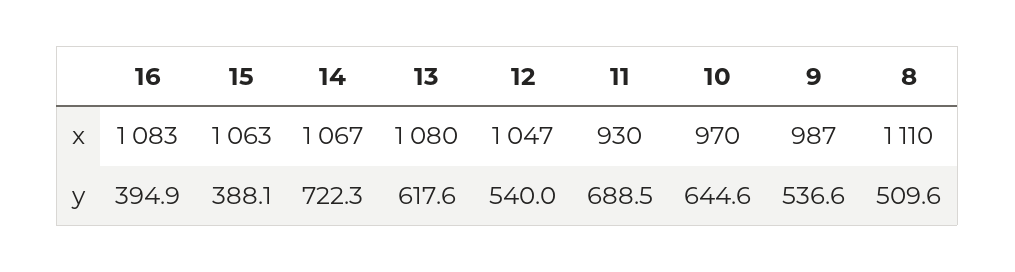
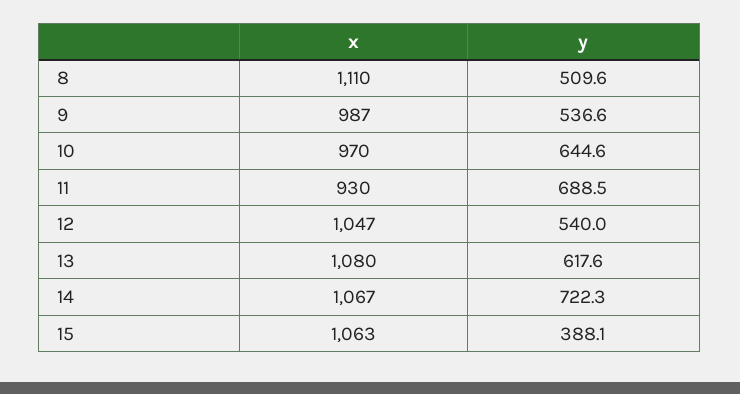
16, x: 1083 -> none
16, y: 394.9 -> none

